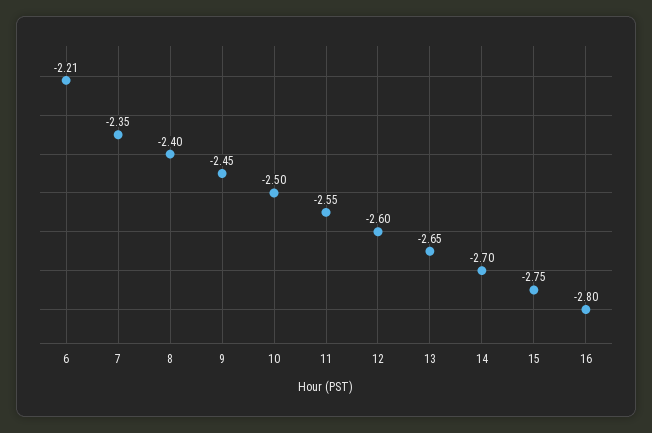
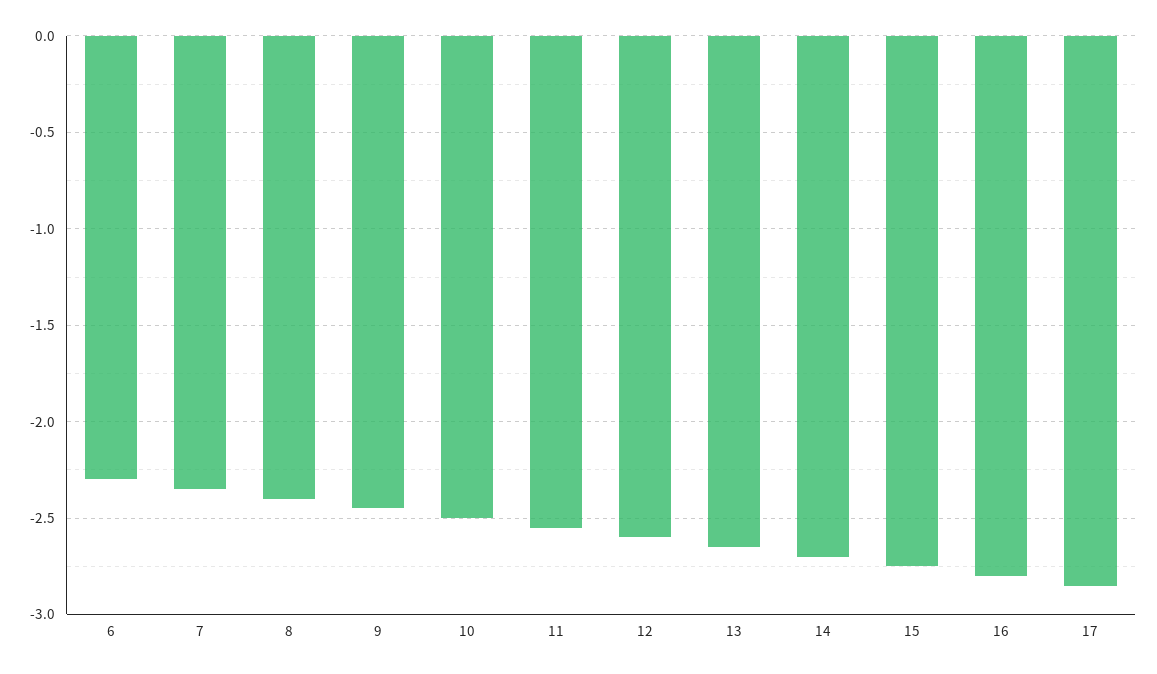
6: -2.21 -> -2.3
17: none -> -2.85

